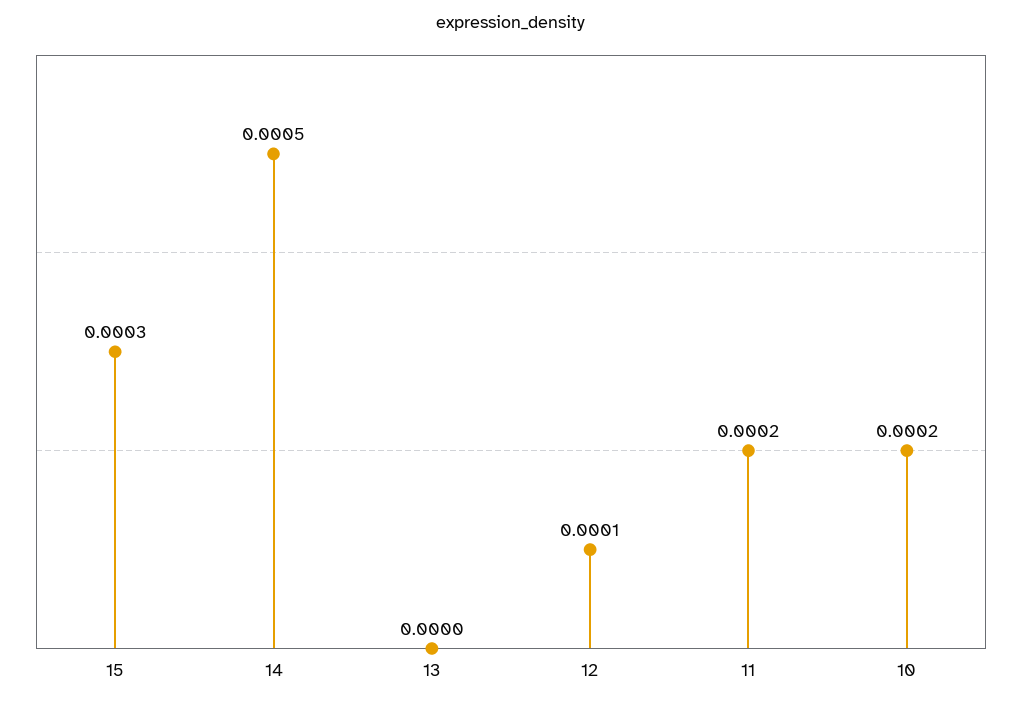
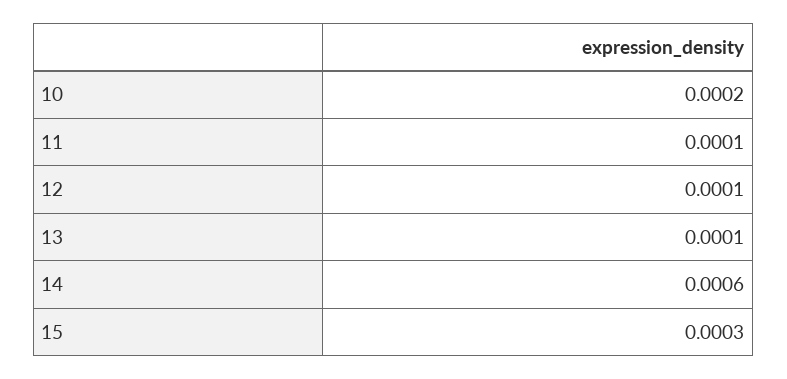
14: 0.0005 -> 0.0006
13: 0 -> 0.0001
11: 0.0002 -> 0.0001

